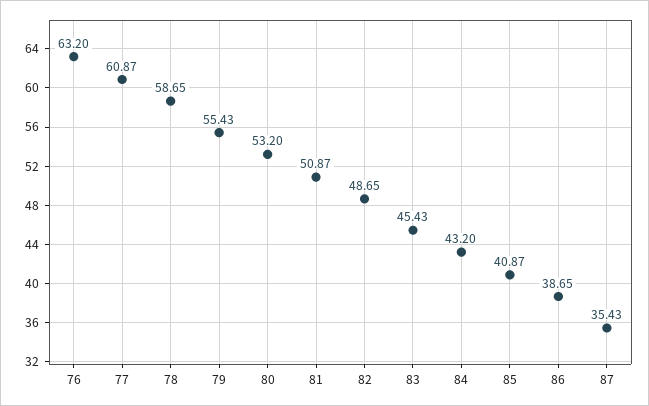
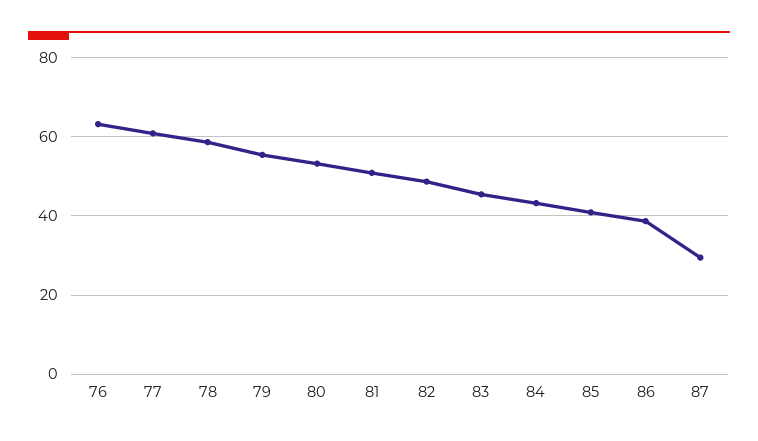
87: 35.43 -> 30

